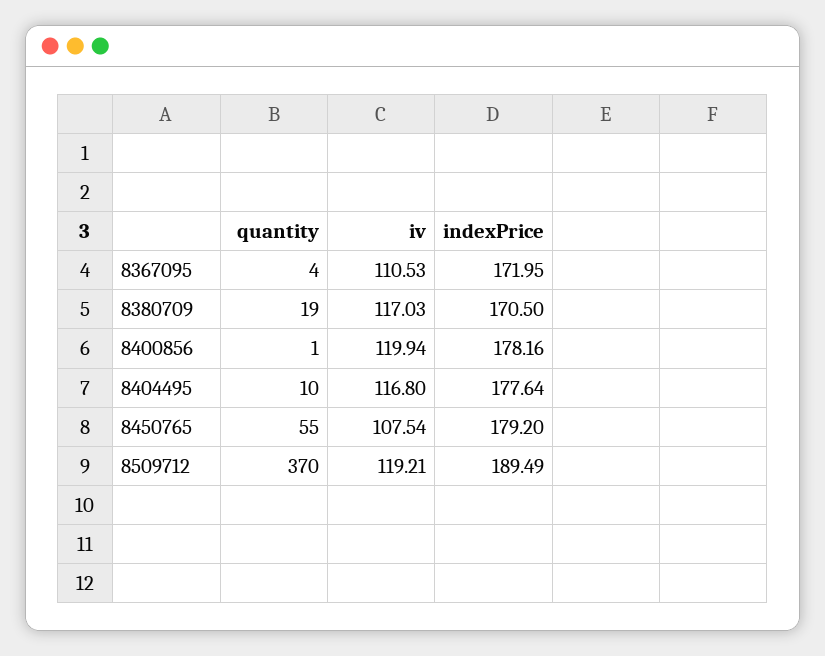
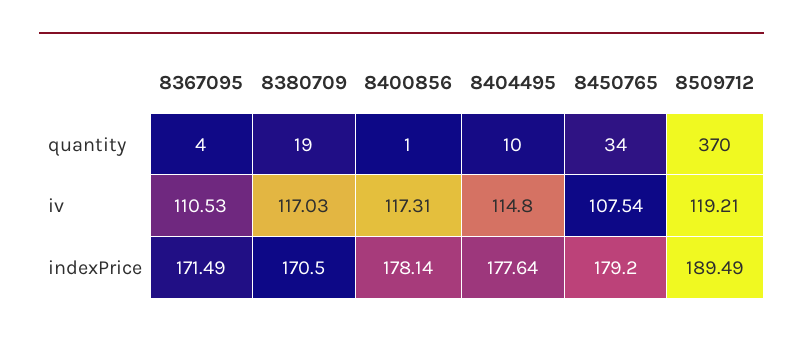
indexPrice, 8367095: 171.95 -> 171.49
iv, 8400856: 119.94 -> 117.31
indexPrice, 8400856: 178.16 -> 178.14
iv, 8404495: 116.8 -> 114.8
quantity, 8450765: 55 -> 34

